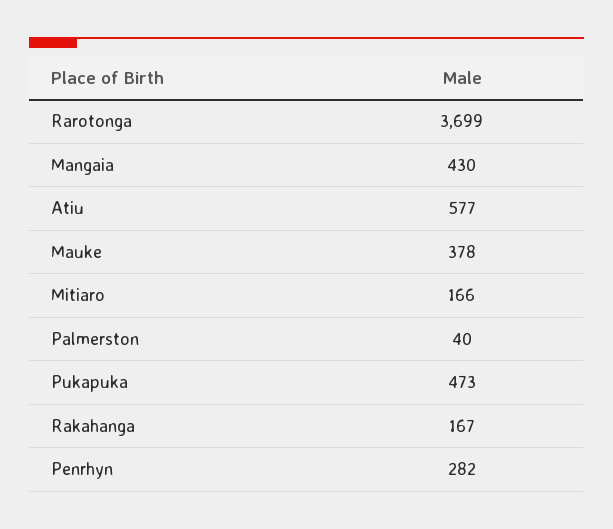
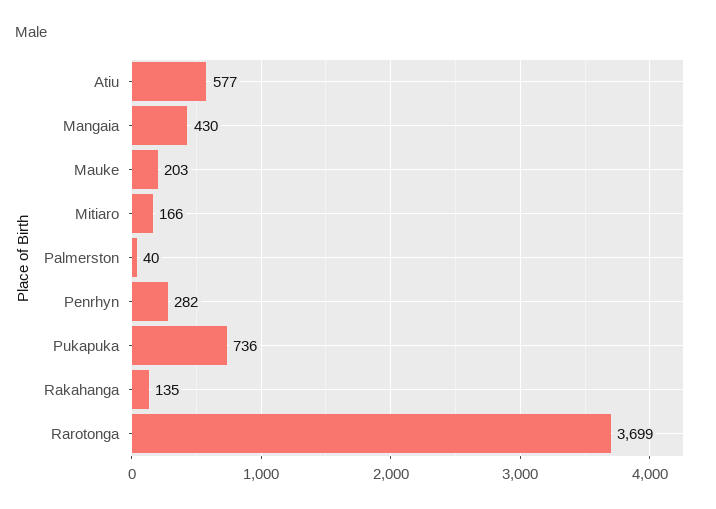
Mauke: 378 -> 203
Pukapuka: 473 -> 736
Rakahanga: 167 -> 135

